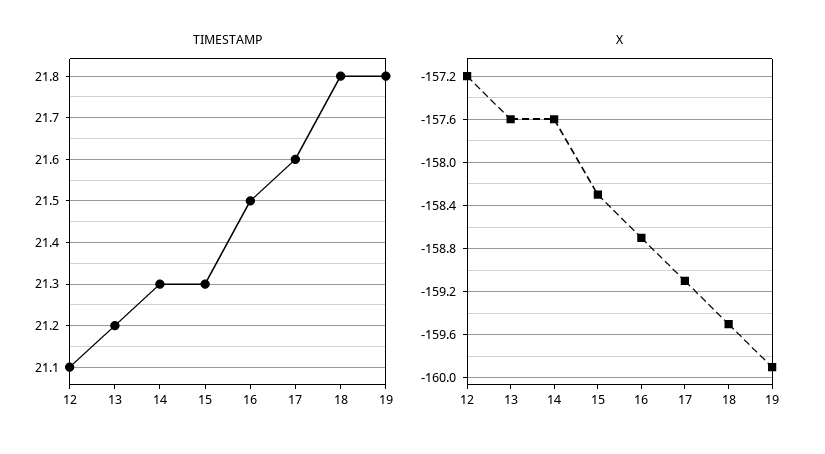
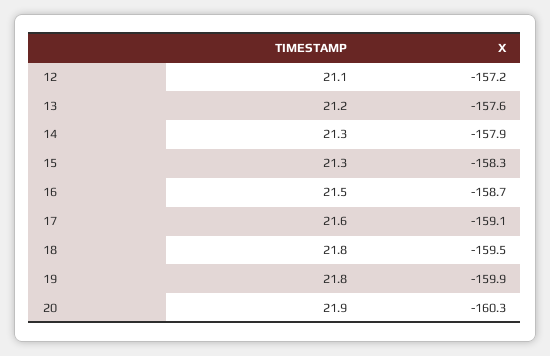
X, 14: -157.6 -> -157.9
TIMESTAMP, 20: none -> 21.9
X, 20: none -> -160.3

